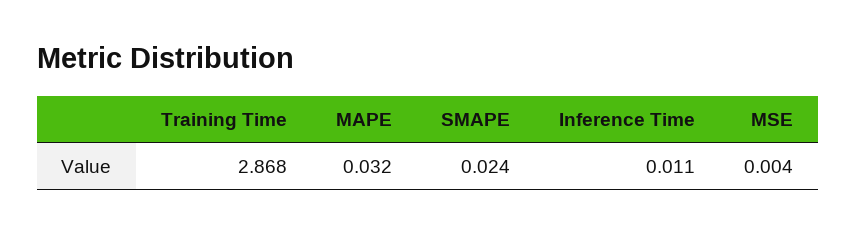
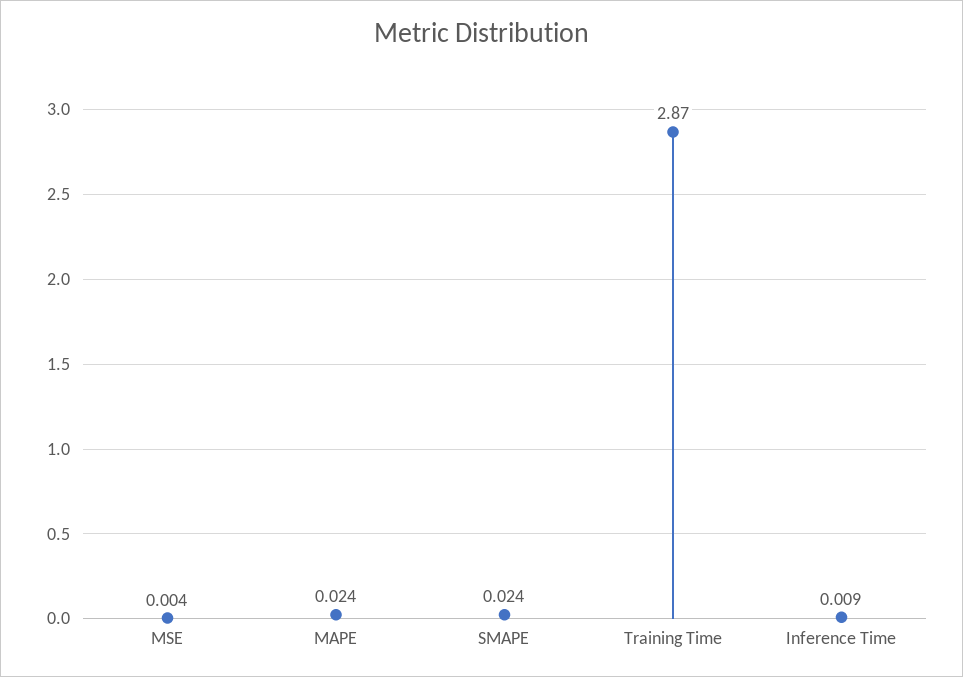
Training Time: 2.868 -> 2.87
MAPE: 0.032 -> 0.024
Inference Time: 0.011 -> 0.009

